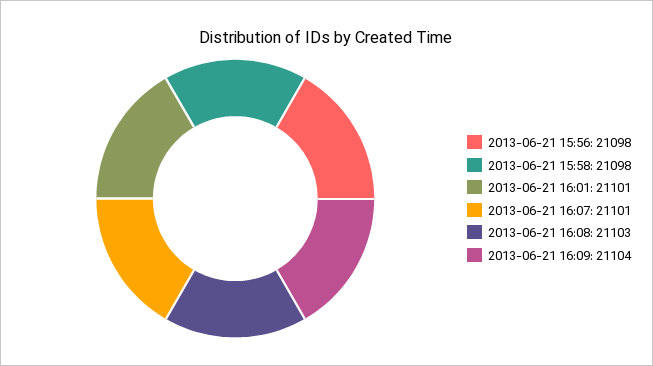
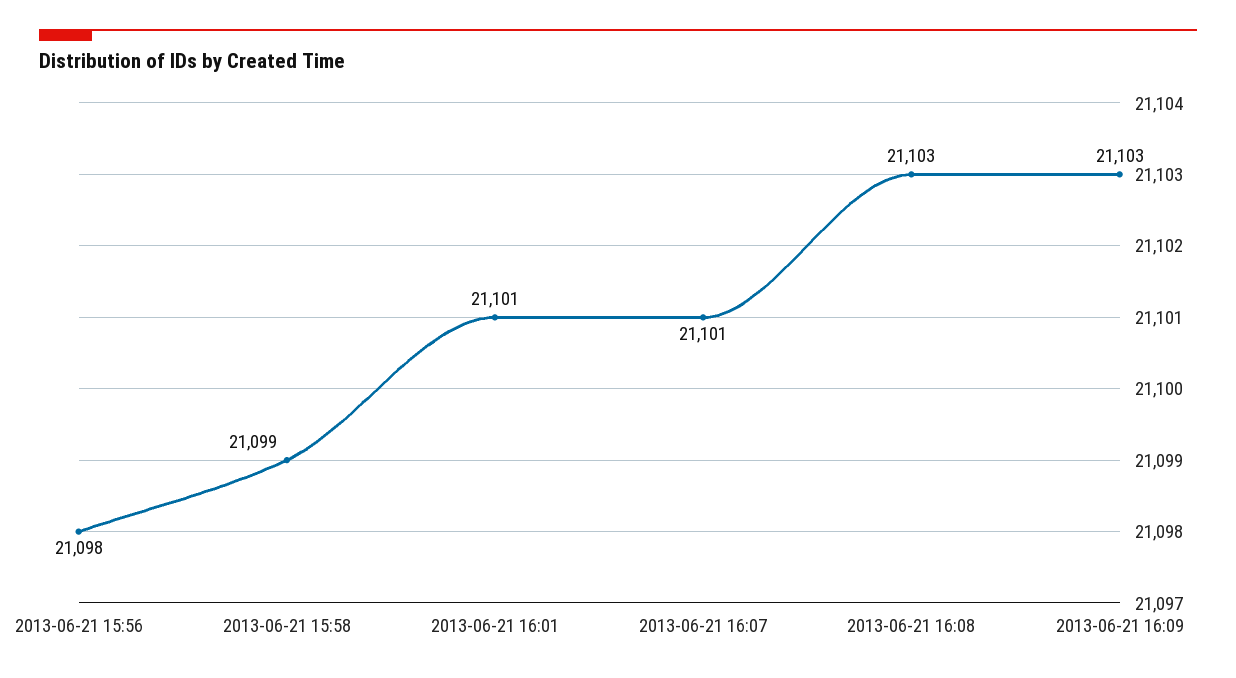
2013-06-21 15:58: 21098 -> 21099
2013-06-21 16:09: 21104 -> 21103

